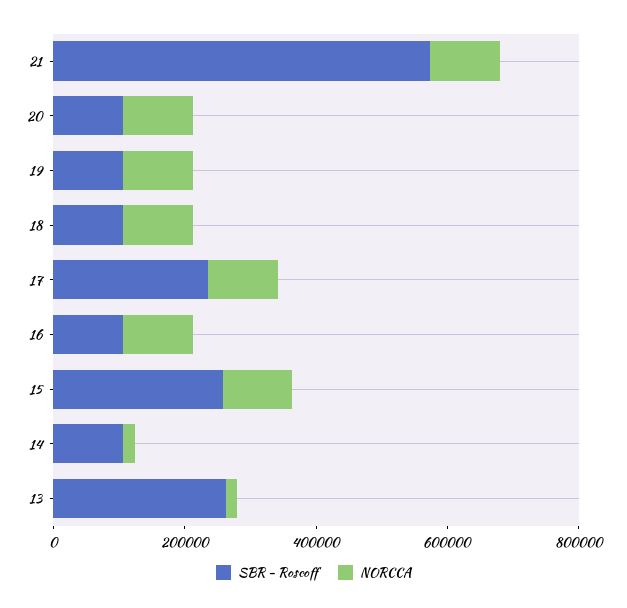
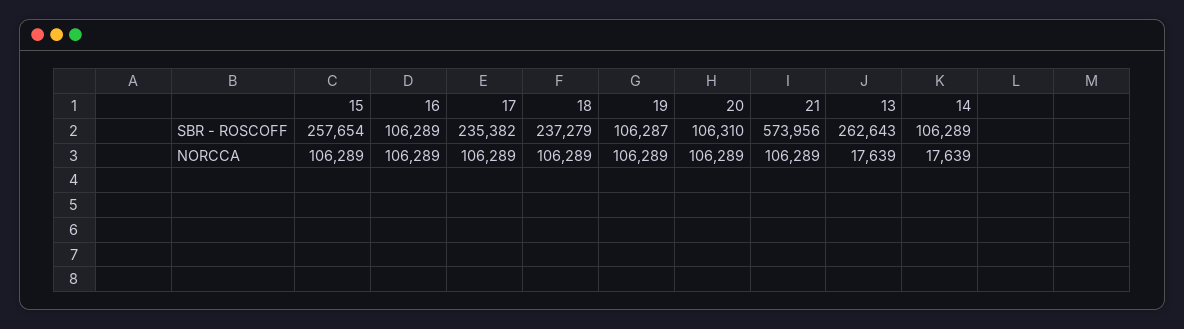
SBR - Roscoff, 18: 100000 -> 237279

